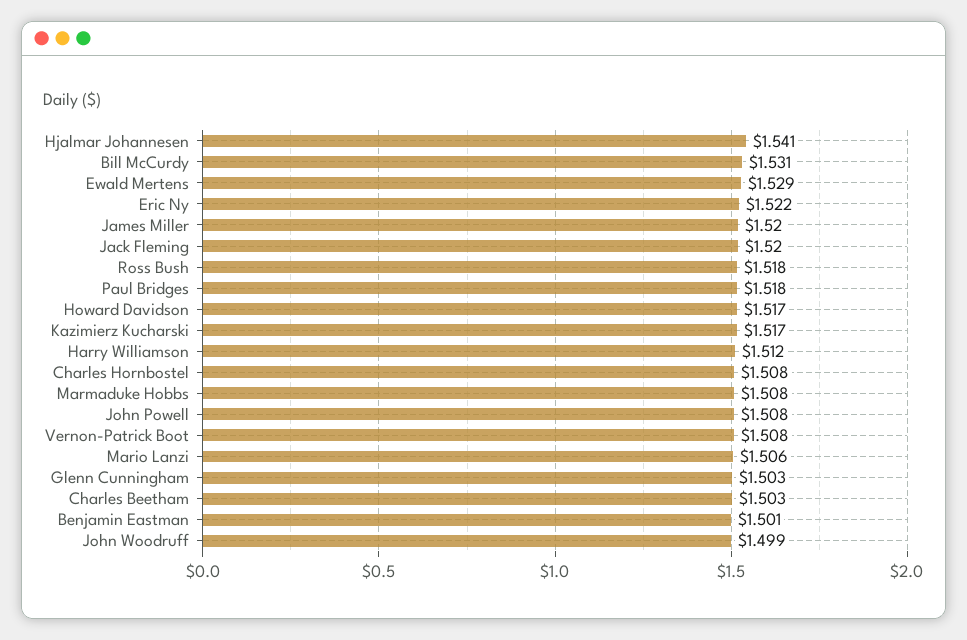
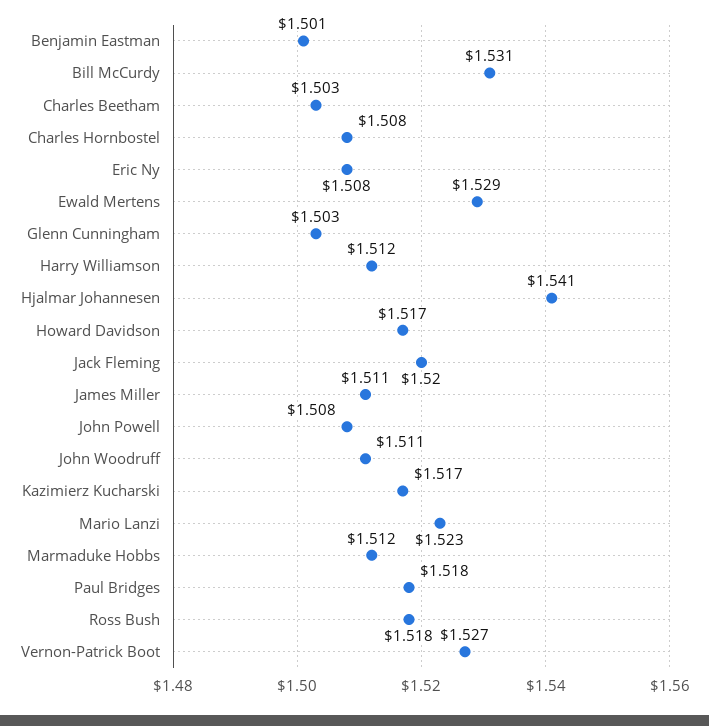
Eric Ny: 1.522 -> 1.508
James Miller: 1.52 -> 1.511
Marmaduke Hobbs: 1.508 -> 1.512
Vernon-Patrick Boot: 1.508 -> 1.527
Mario Lanzi: 1.506 -> 1.523
John Woodruff: 1.499 -> 1.511

